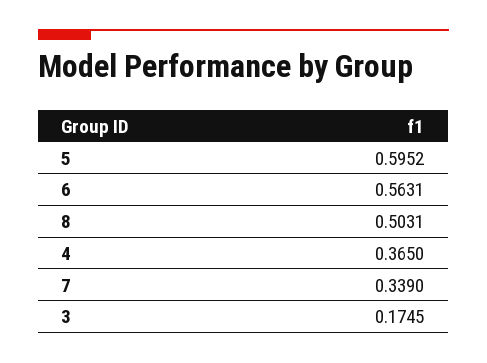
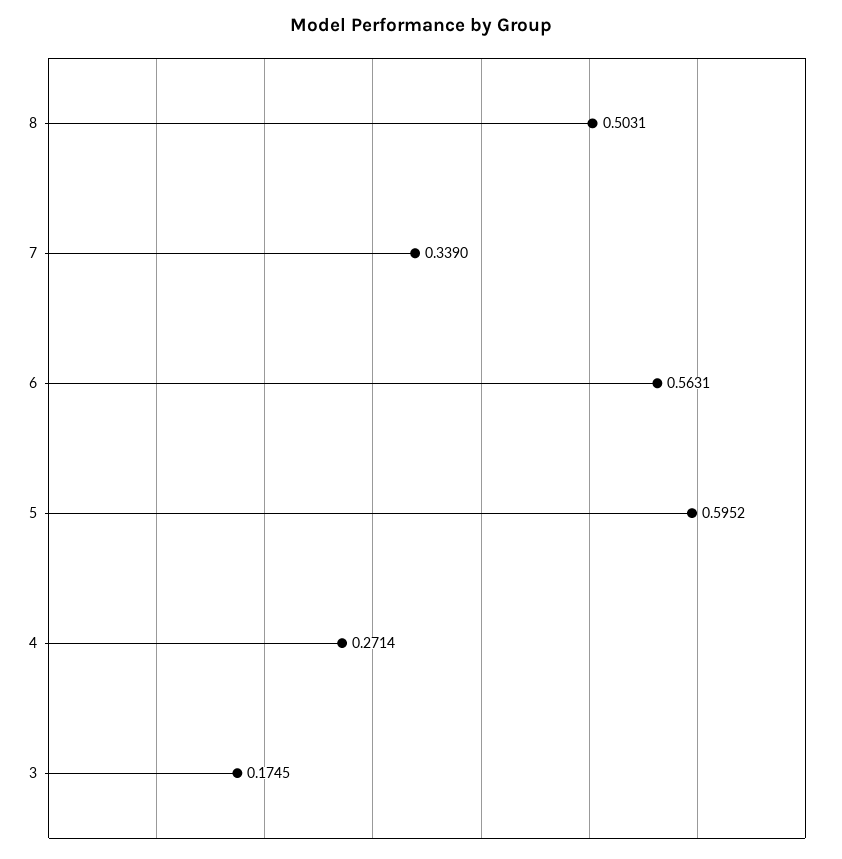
4: 0.365 -> 0.2714

